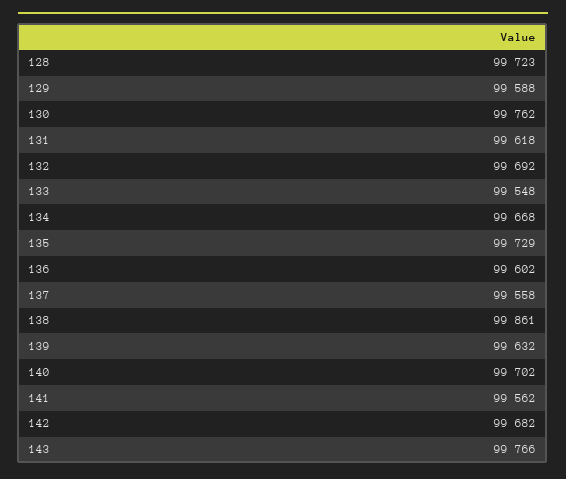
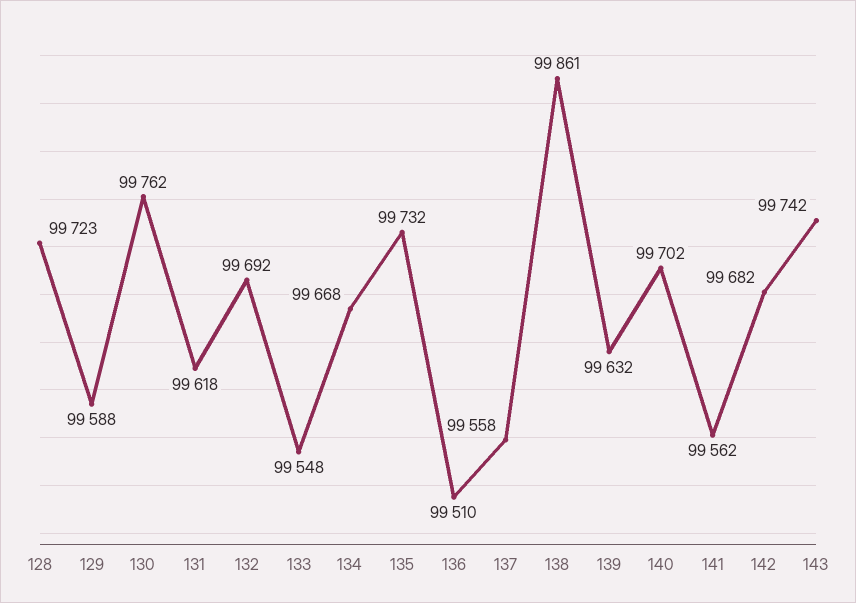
135: 99729 -> 99732
136: 99602 -> 99510
143: 99766 -> 99742

